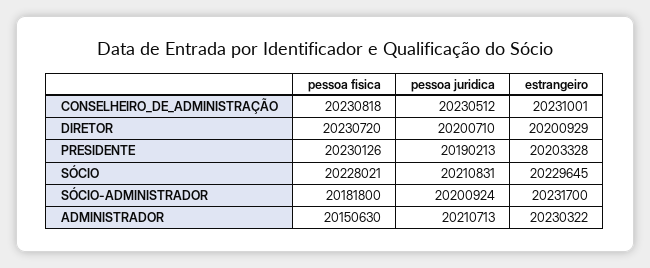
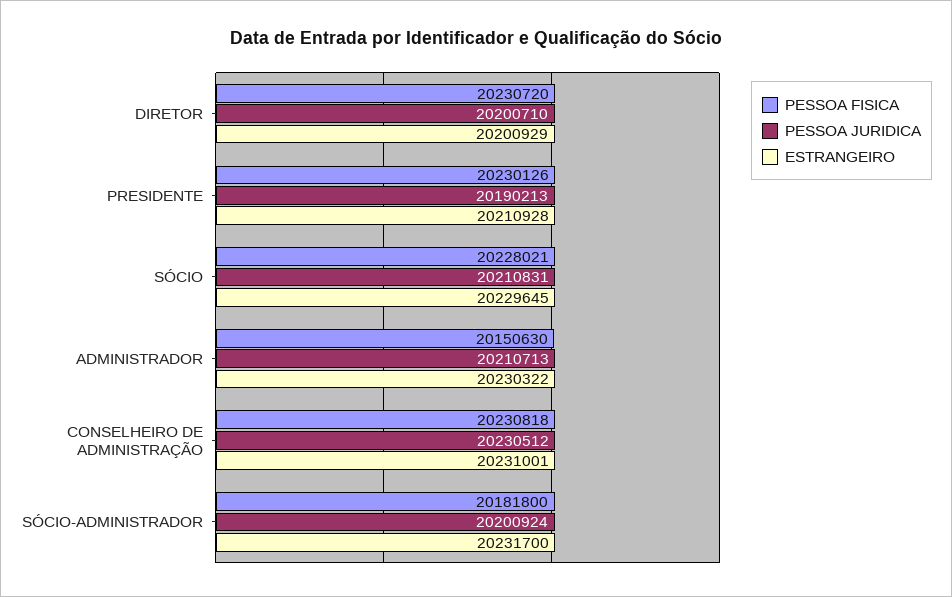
estrangeiro, PRESIDENTE: 20203328 -> 20210928

